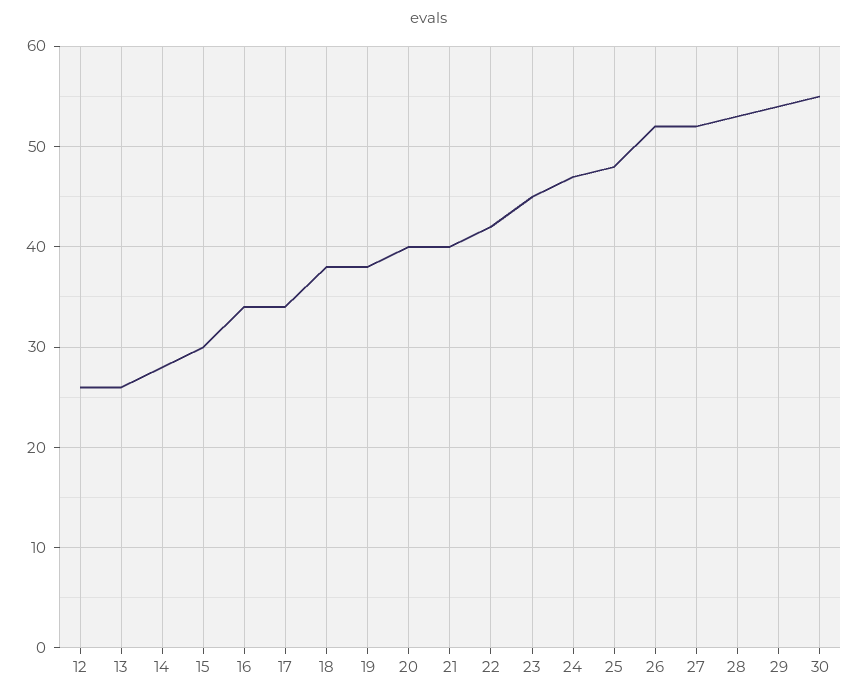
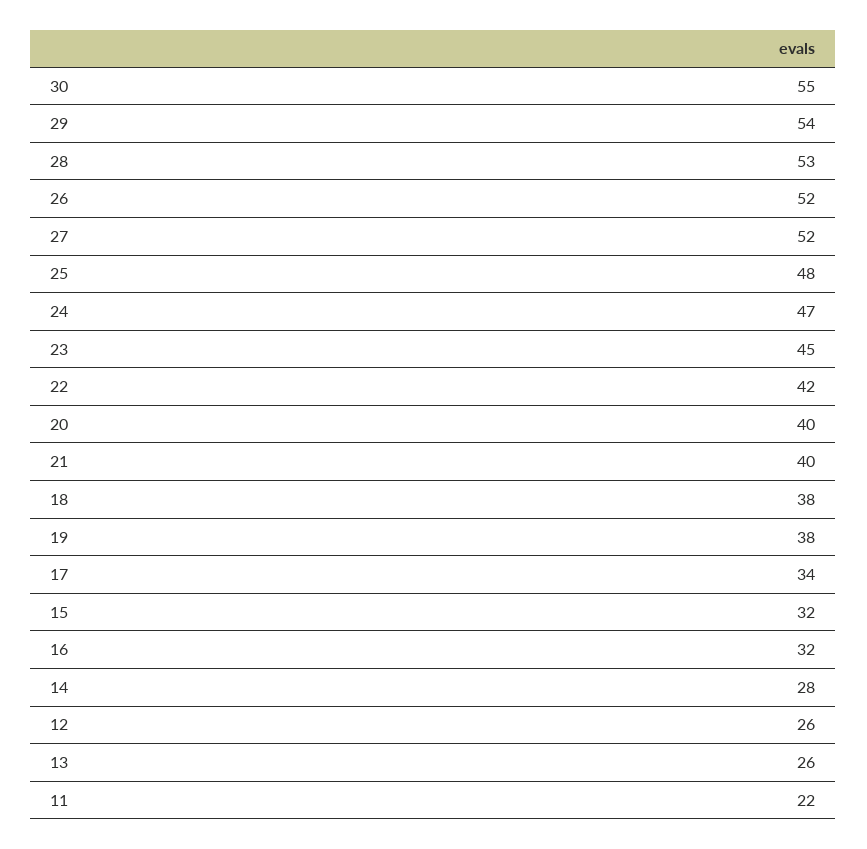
15: 30 -> 32
16: 34 -> 32
11: none -> 22

